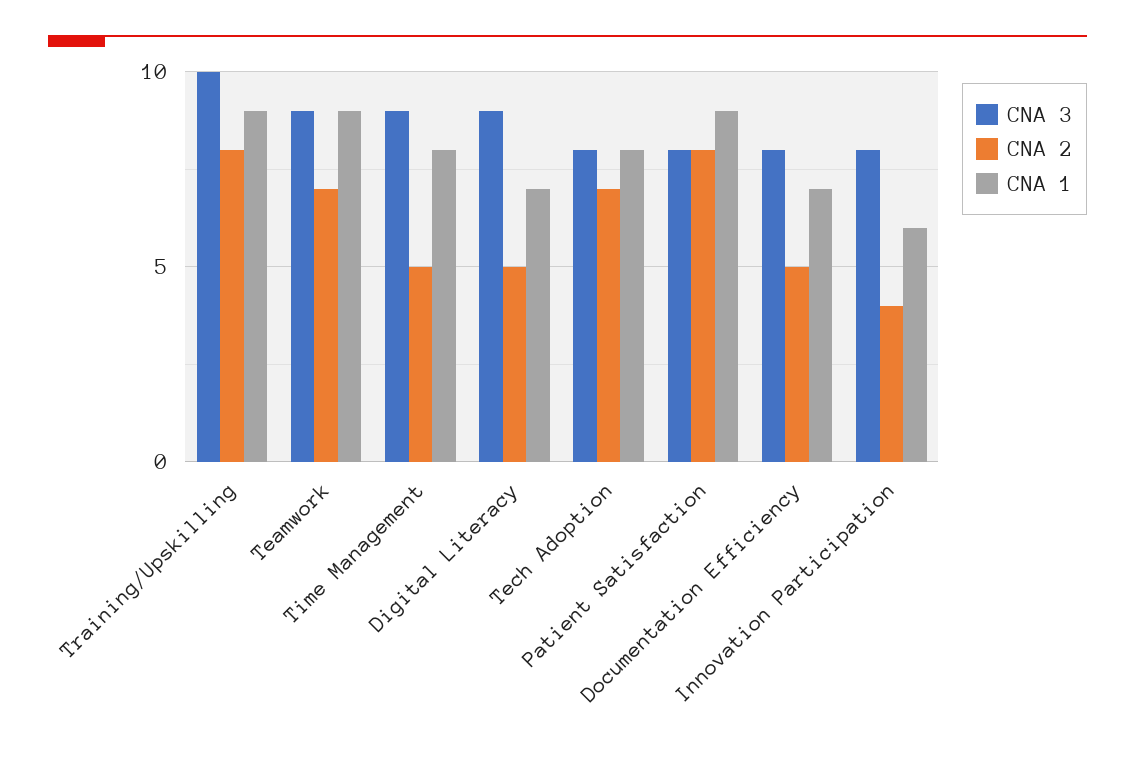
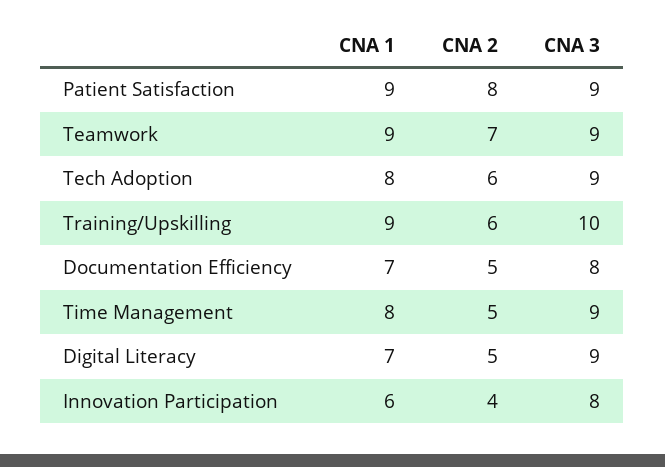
CNA 2, Training/Upskilling: 8 -> 6
CNA 3, Tech Adoption: 8 -> 9
CNA 2, Tech Adoption: 7 -> 6
CNA 3, Patient Satisfaction: 8 -> 9

